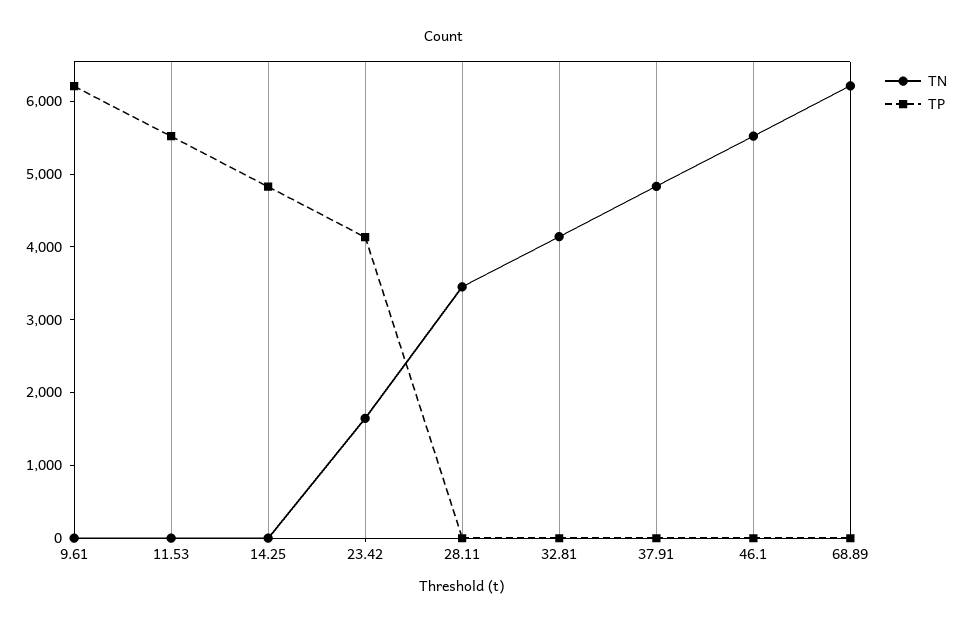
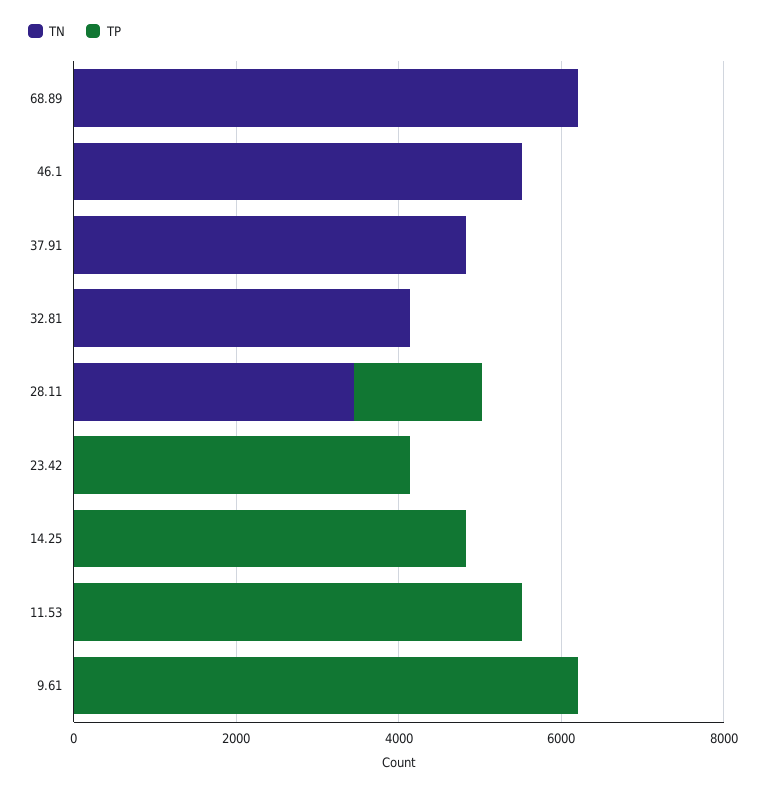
TN, 23.42: 1600 -> 0
TP, 28.11: 0 -> 1500

